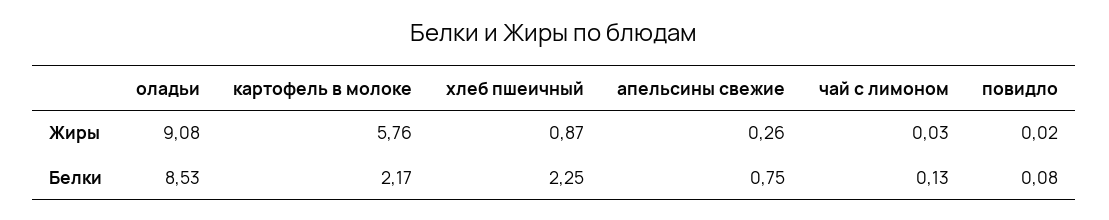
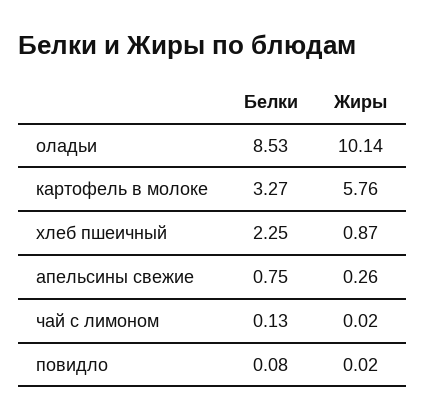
оладьи, Жиры: 9.08 -> 10.14
чай с лимоном, Жиры: 0.03 -> 0.02
картофель в молоке, Белки: 2.17 -> 3.27

